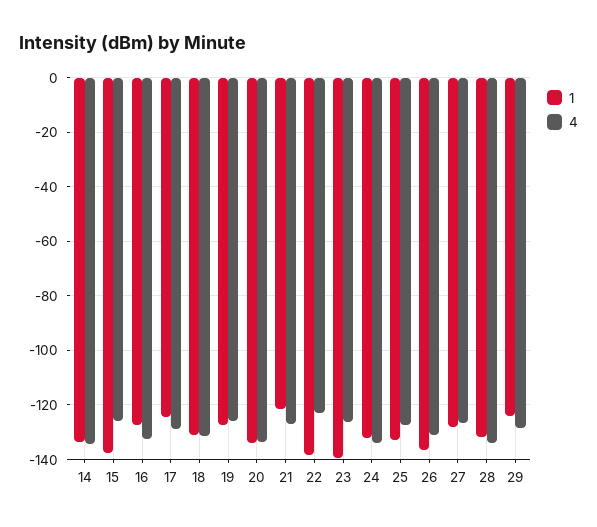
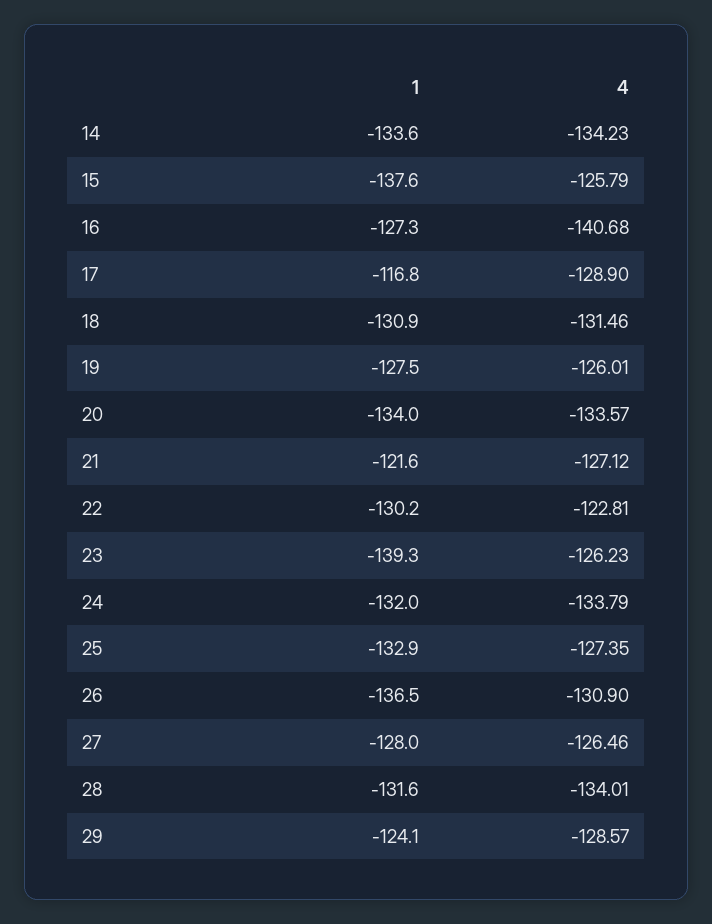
4, 16: -132.5 -> -140.68
1, 17: -125 -> -116.8
1, 22: -137.5 -> -130.2

